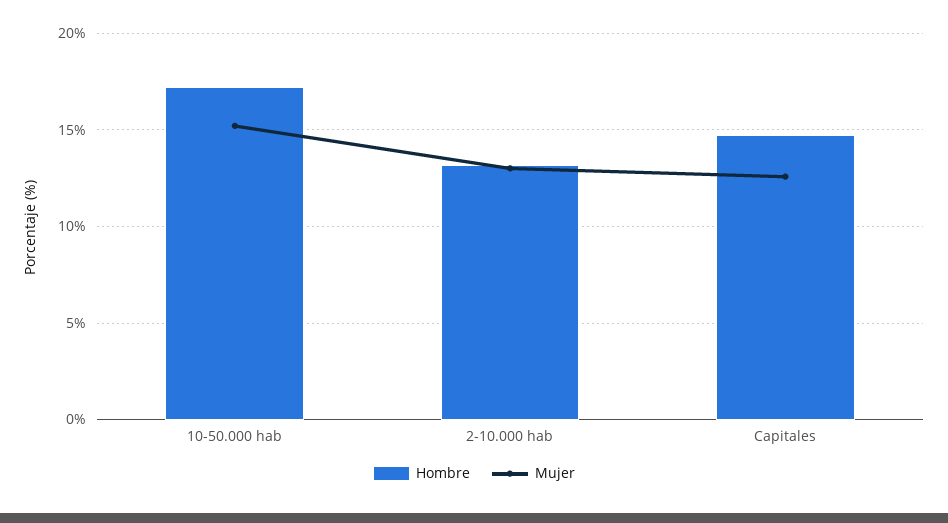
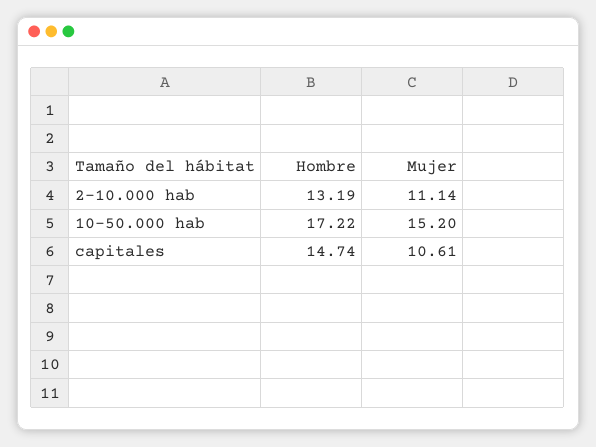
Mujer, 2-10.000 hab: 13 -> 11.14
Mujer, Capitales: 12.5 -> 10.61

